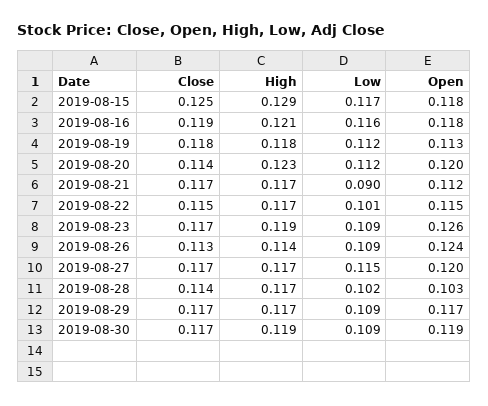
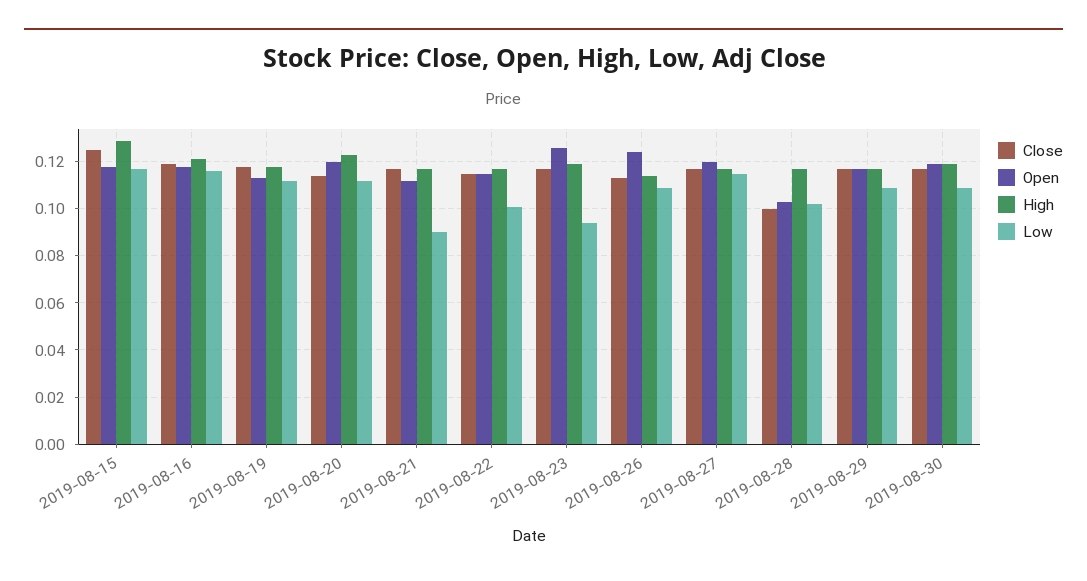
Low, 2019-08-23: 0.109 -> 0.095
Close, 2019-08-28: 0.114 -> 0.1

